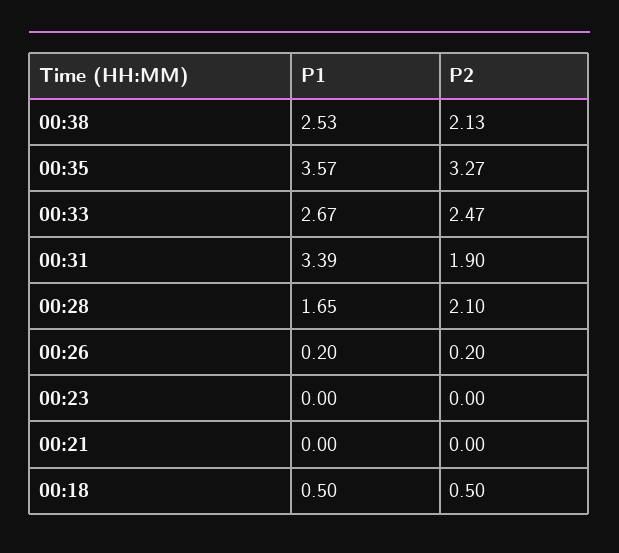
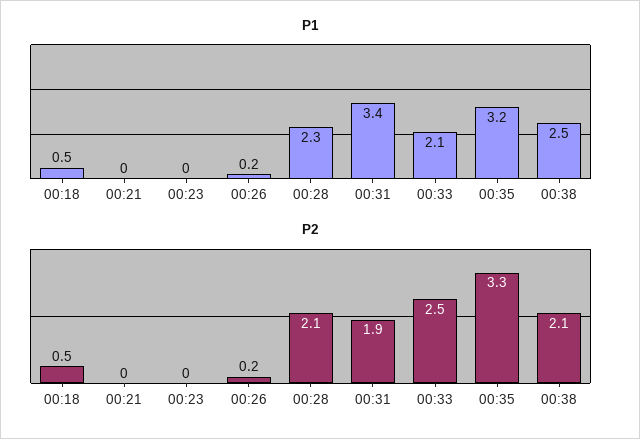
P1, 00:35: 3.57 -> 3.2
P1, 00:33: 2.67 -> 2.1
P1, 00:28: 1.65 -> 2.3

